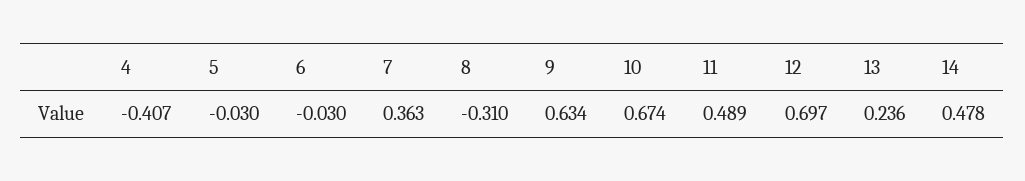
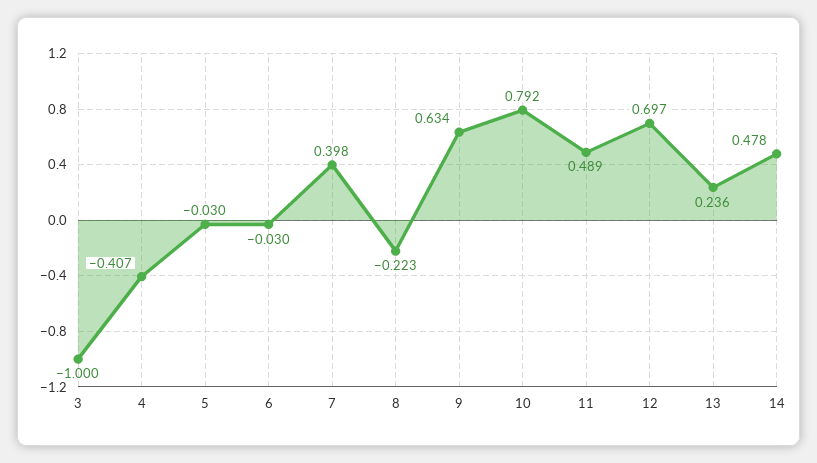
7: 0.363 -> 0.398
8: -0.31 -> -0.223
10: 0.674 -> 0.792
3: none -> -1

